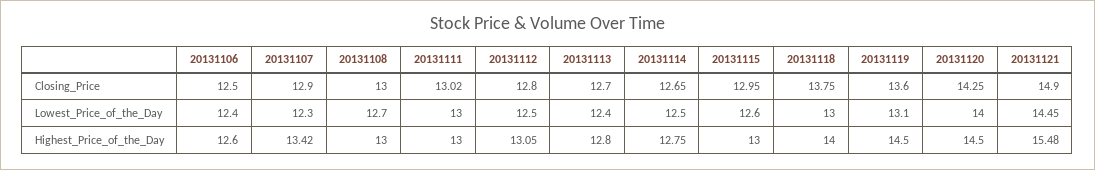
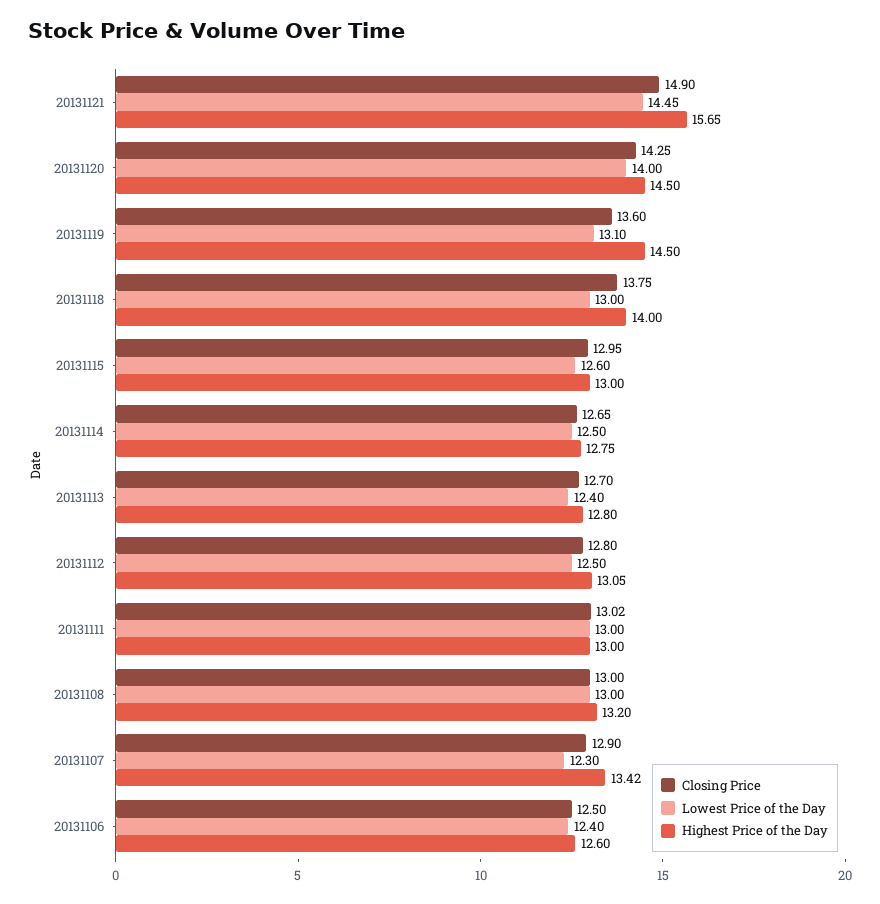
Lowest_Price_of_the_Day, 20131108: 12.7 -> 13
Highest_Price_of_the_Day, 20131108: 13 -> 13.2
Highest_Price_of_the_Day, 20131121: 15.48 -> 15.65

